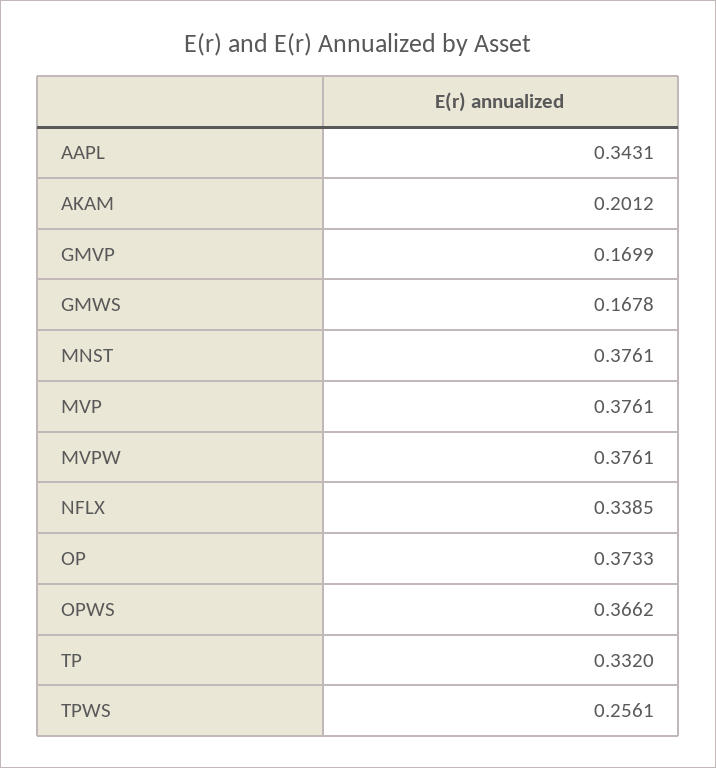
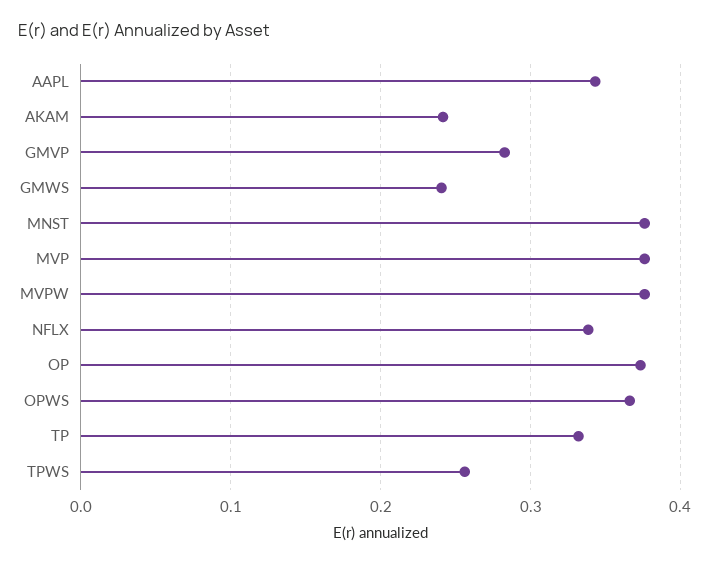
AKAM: 0.2012 -> 0.24
GMVP: 0.1699 -> 0.28
GMWS: 0.1678 -> 0.24

